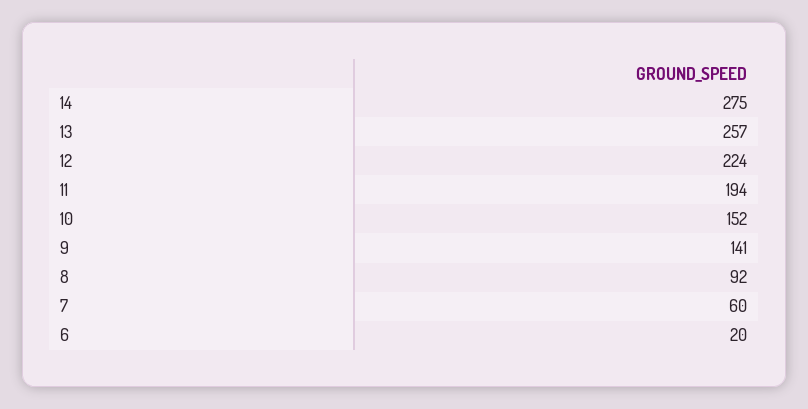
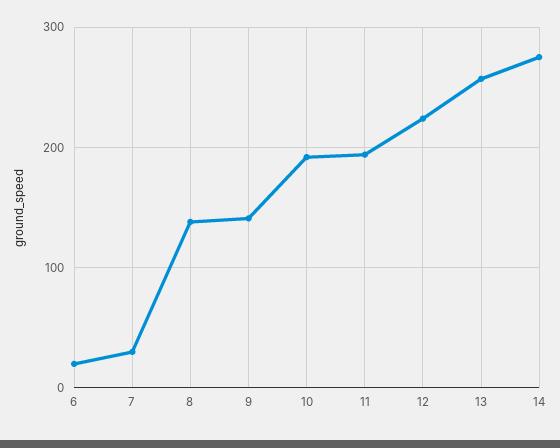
10: 152 -> 190
8: 92 -> 140
7: 60 -> 30

